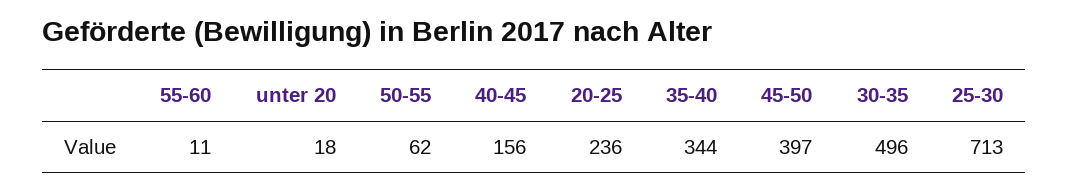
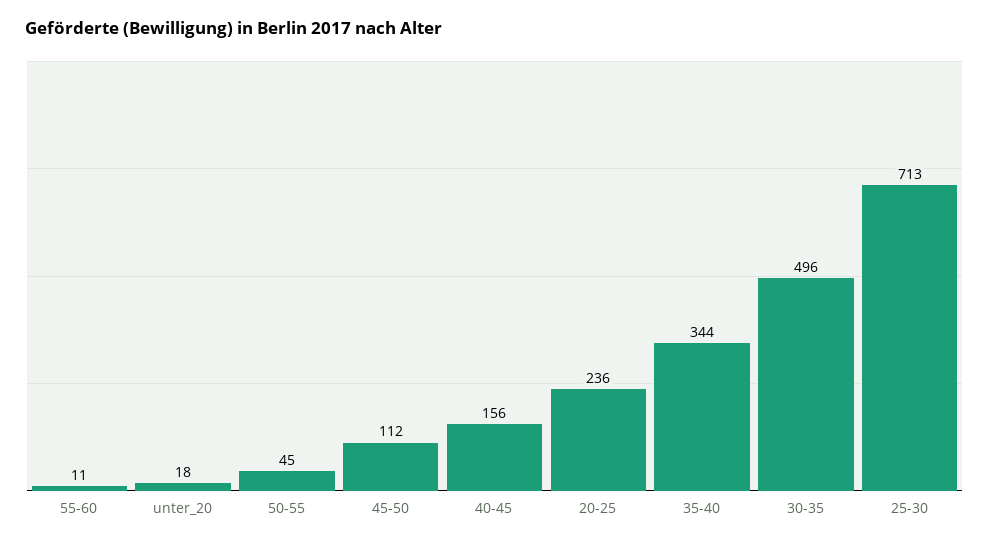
50-55: 62 -> 45
45-50: 397 -> 112

